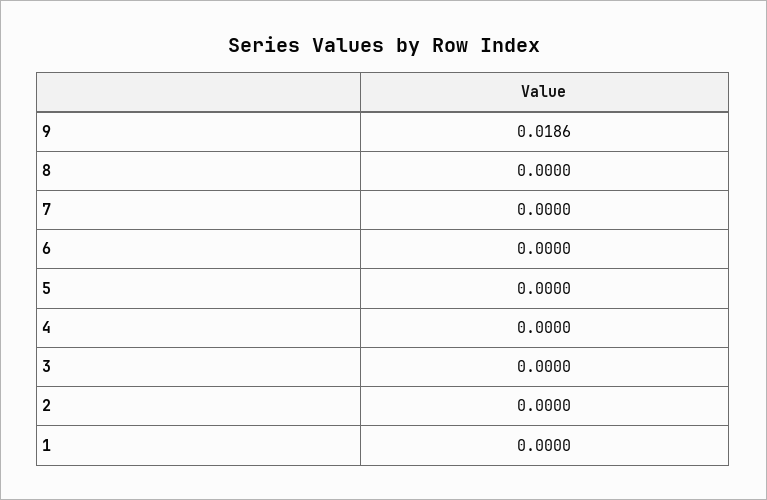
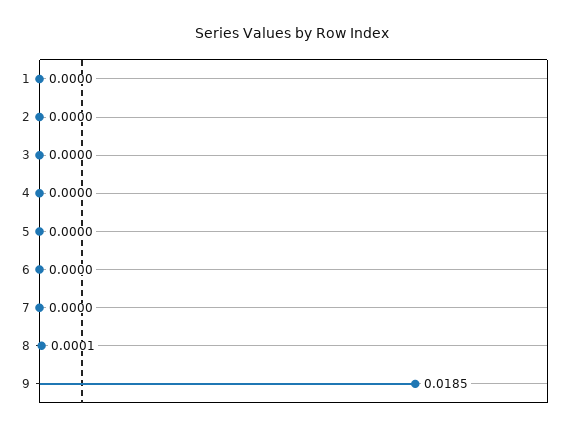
9: 0.0186 -> 0.0185
8: 0 -> 0.0001

